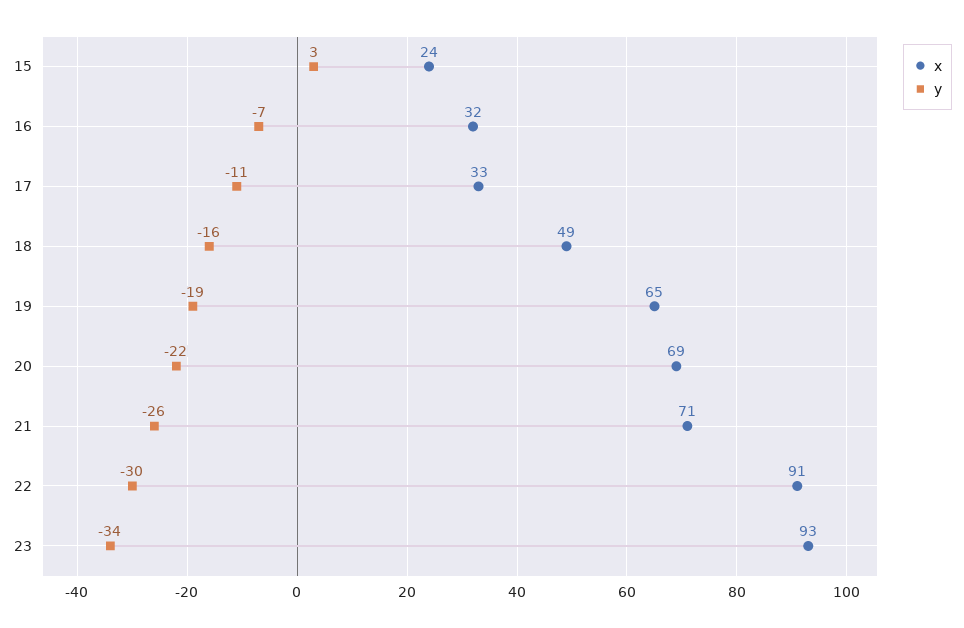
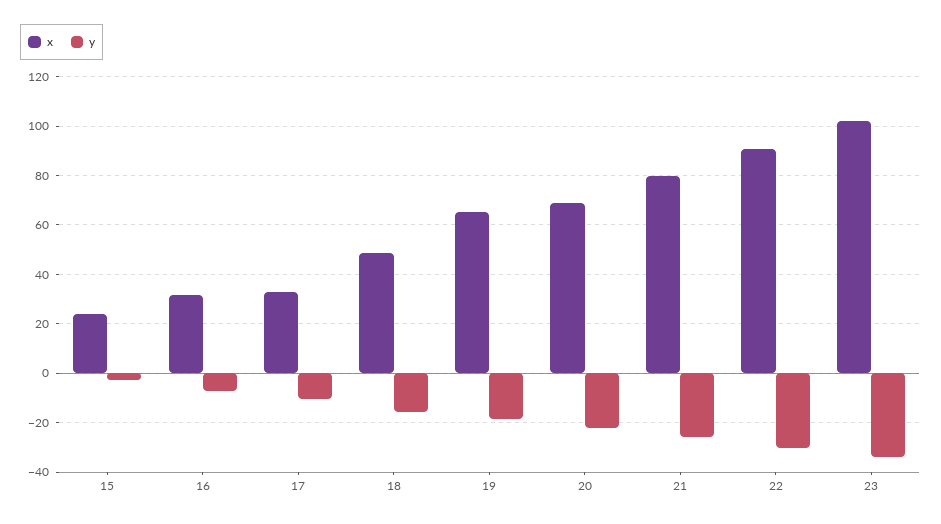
y, 15: 3 -> -2.5
x, 21: 71 -> 80
x, 23: 93 -> 102.5

